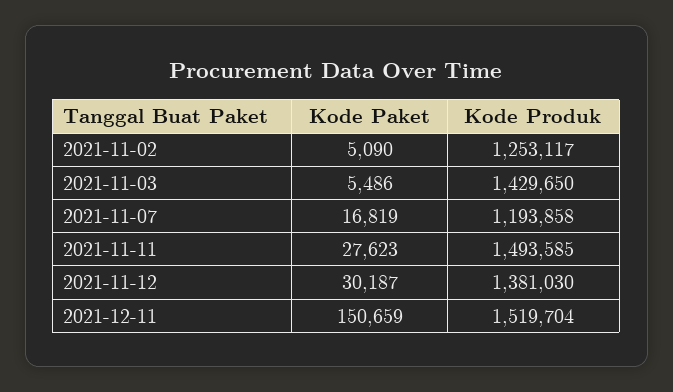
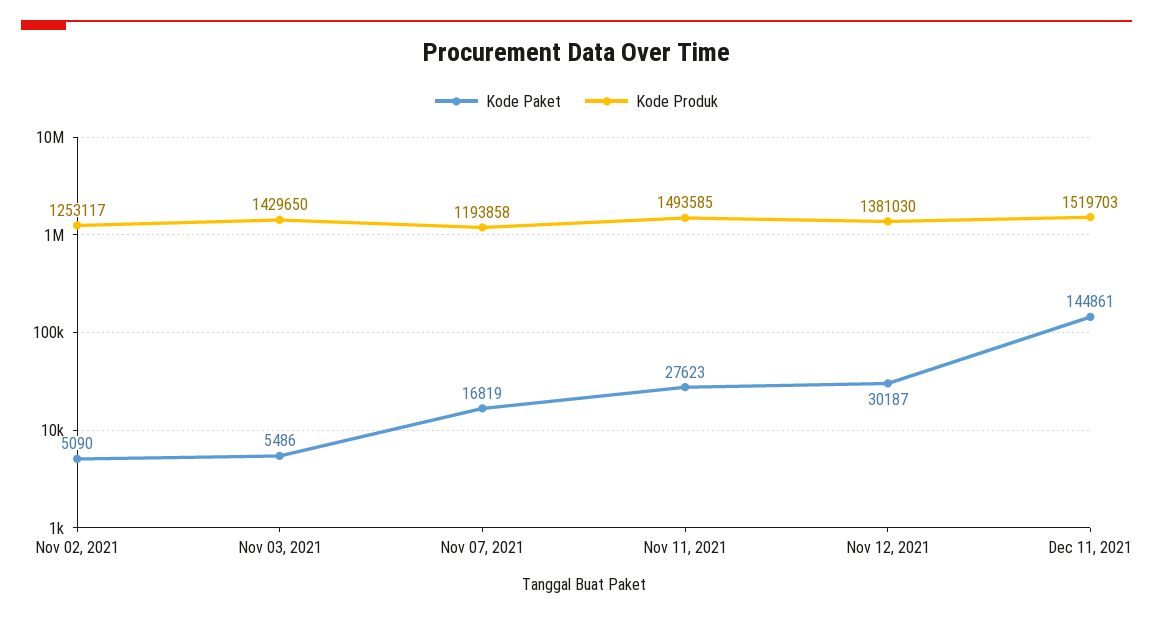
Kode Paket, 2021-12-11: 150659 -> 144861
Kode Produk, 2021-12-11: 1519704 -> 1519703

